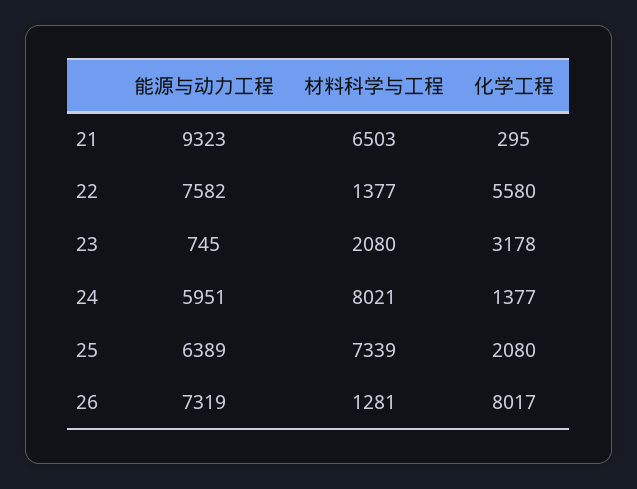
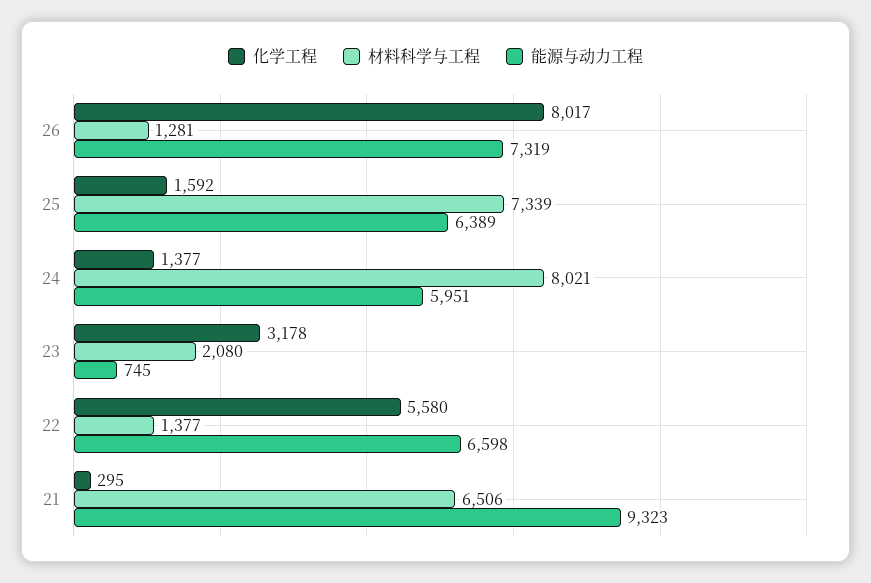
材料科学与工程, 21: 6503 -> 6506
能源与动力工程, 22: 7582 -> 6598
化学工程, 25: 2080 -> 1592

